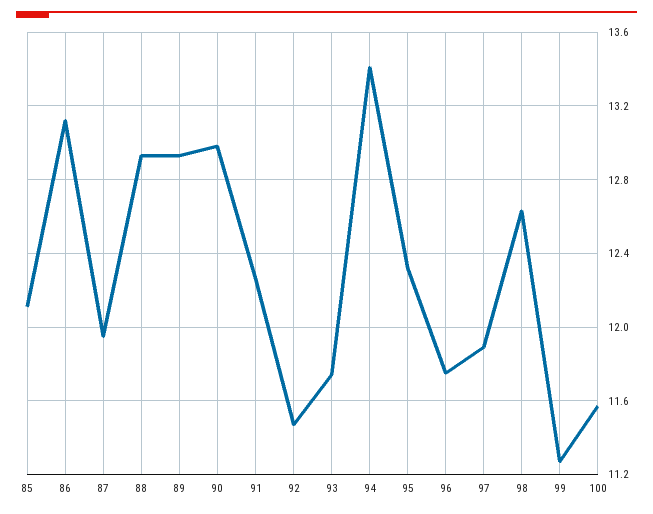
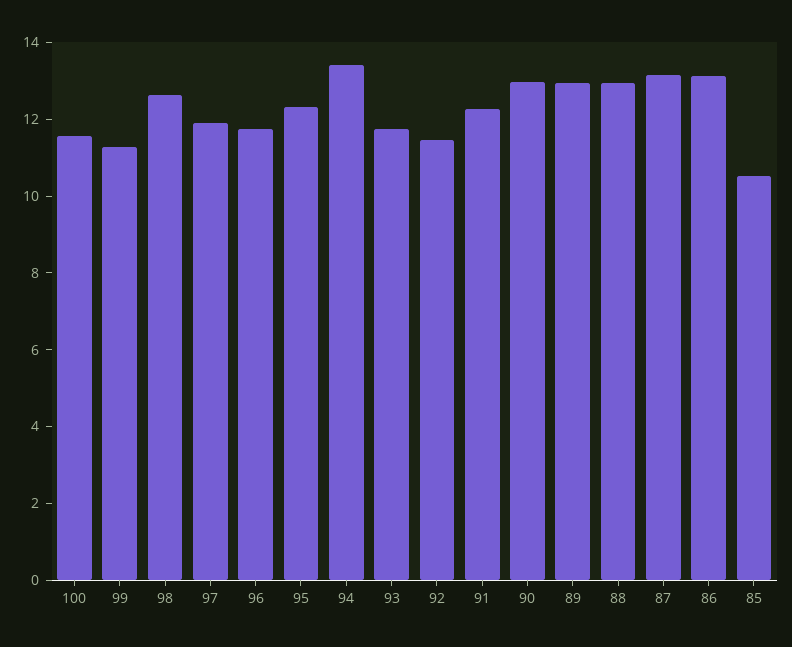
85: 12.1 -> 10.5
87: 11.95 -> 13

